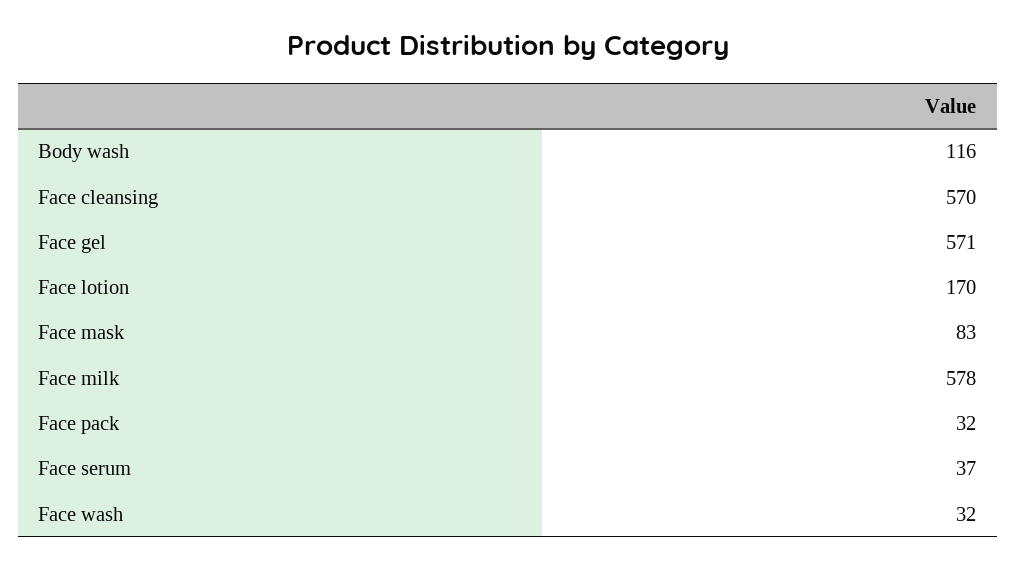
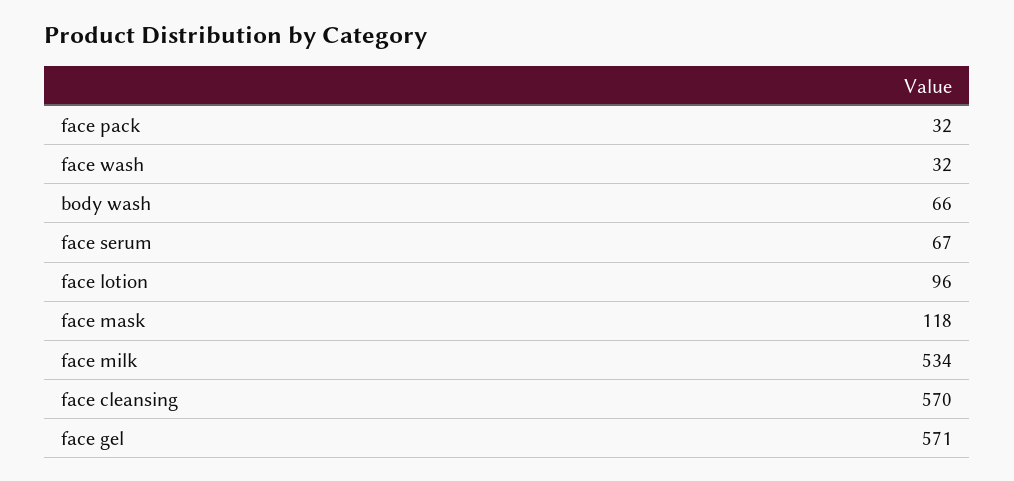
Body wash: 116 -> 66
Face lotion: 170 -> 96
Face mask: 83 -> 118
Face milk: 578 -> 534
Face serum: 37 -> 67

